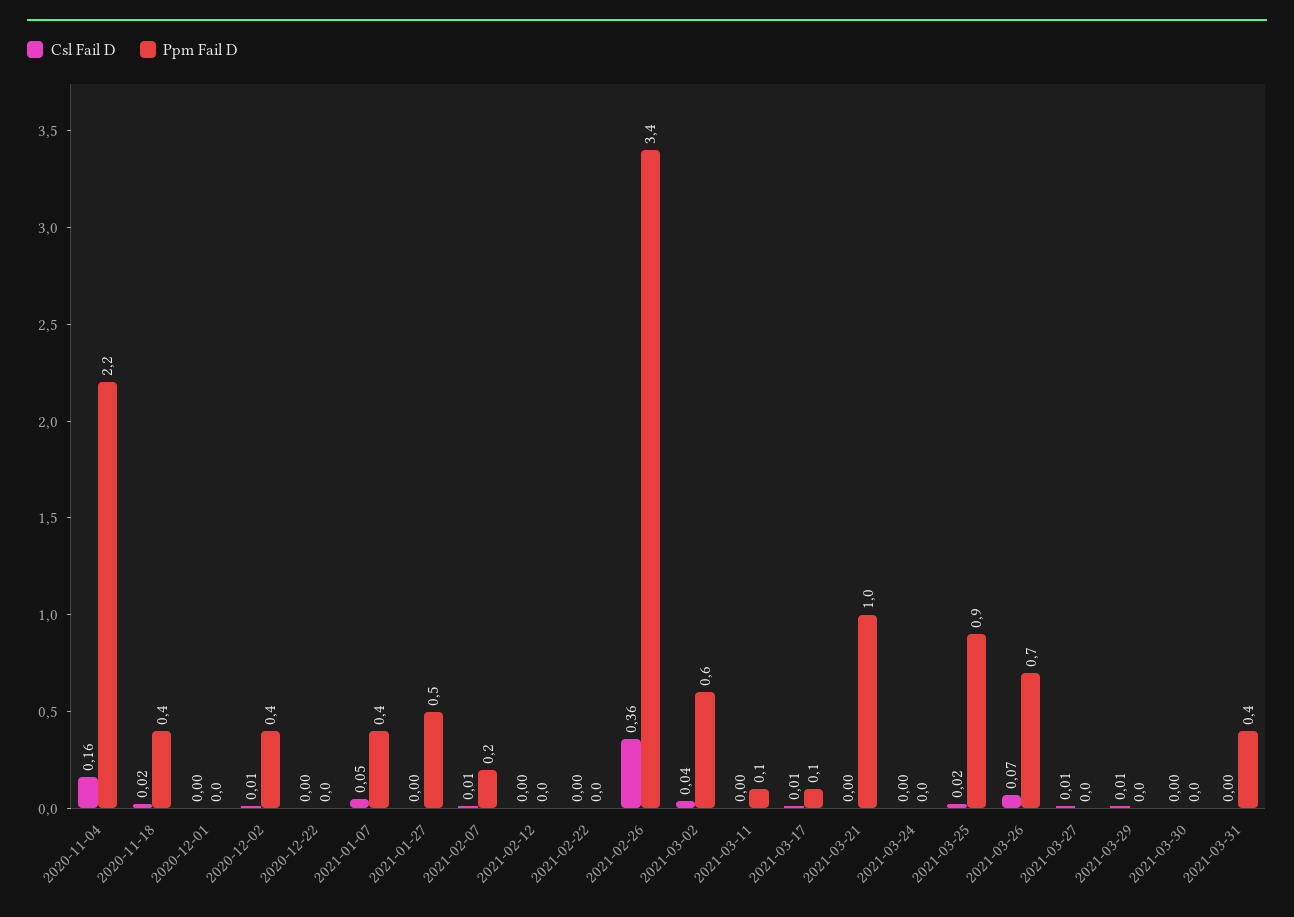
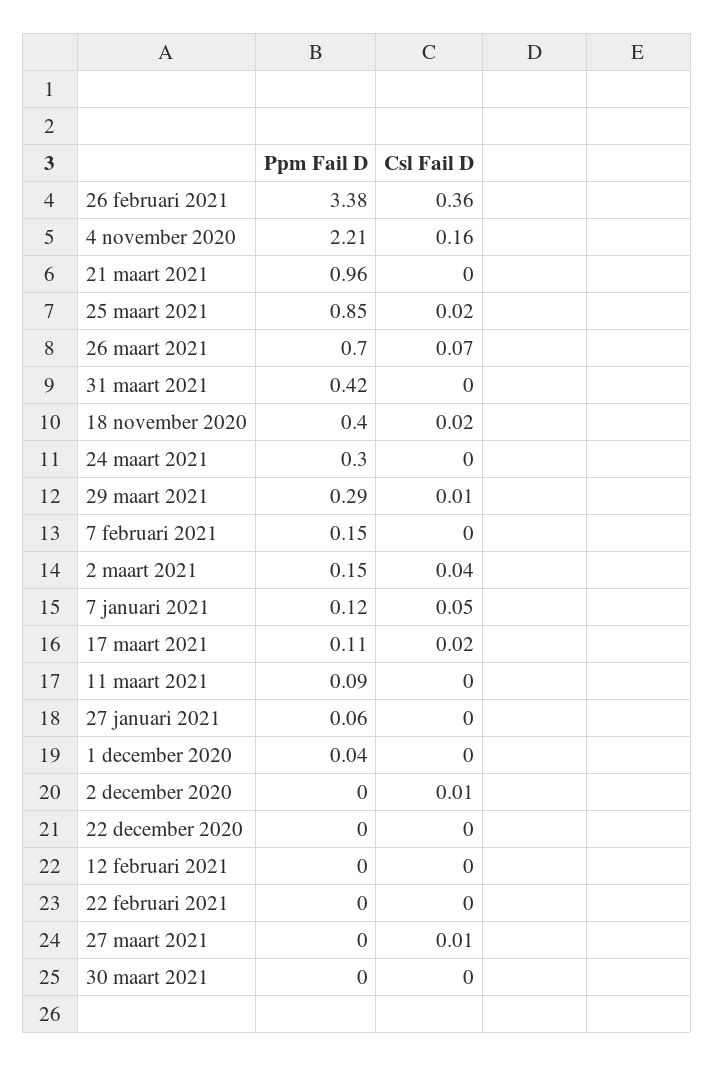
Ppm Fail D, 2020-12-02: 0.4 -> 0
Ppm Fail D, 2021-01-07: 0.4 -> 0.12
Ppm Fail D, 2021-01-27: 0.5 -> 0.06
Csl Fail D, 2021-02-07: 0.01 -> 0
Ppm Fail D, 2021-03-02: 0.6 -> 0.15
Csl Fail D, 2021-03-17: 0.01 -> 0.02
Ppm Fail D, 2021-03-24: 0 -> 0.3
Ppm Fail D, 2021-03-29: 0 -> 0.29

